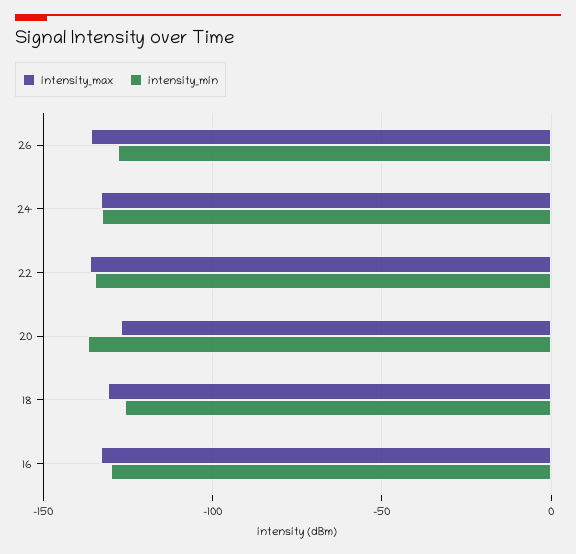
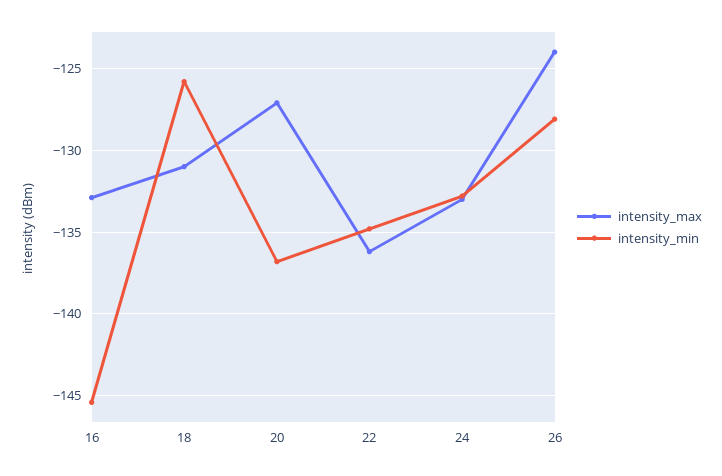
intensity_max, 26: -135 -> -124
intensity_min, 16: -130 -> -145.5

